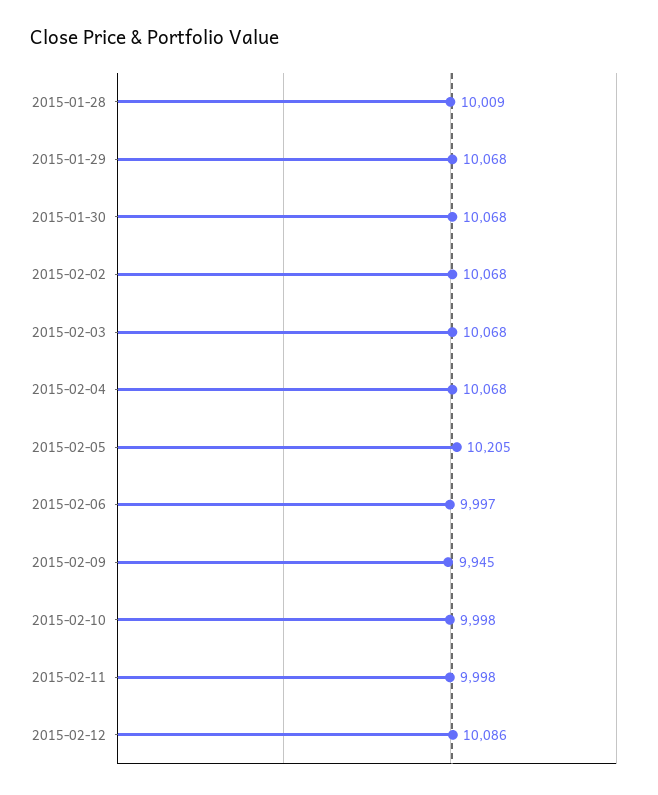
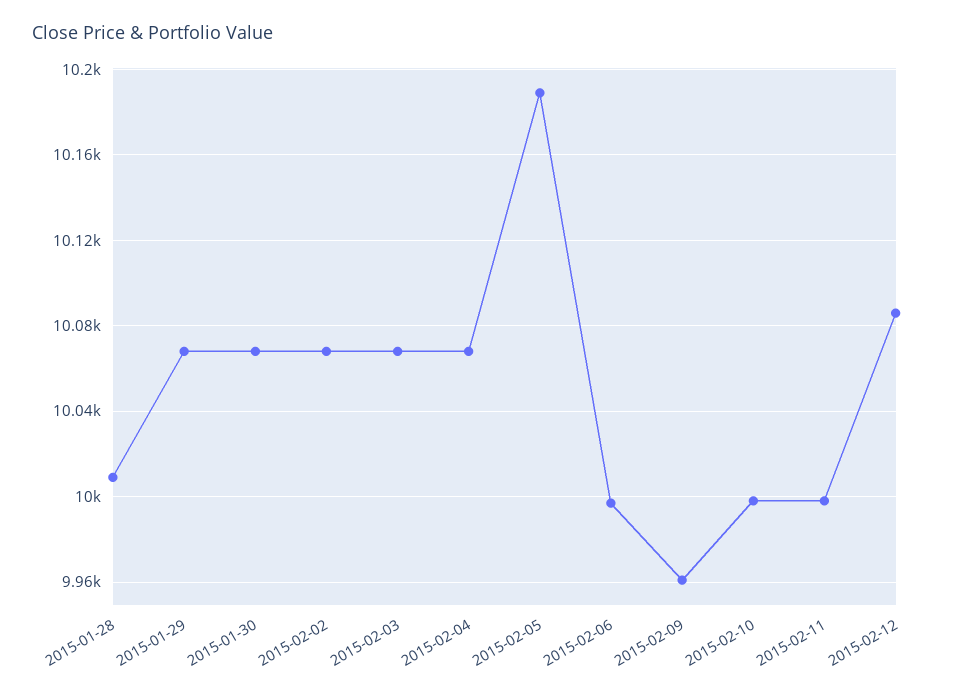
2015-02-05: 10205 -> 10190
2015-02-09: 9945 -> 9960

